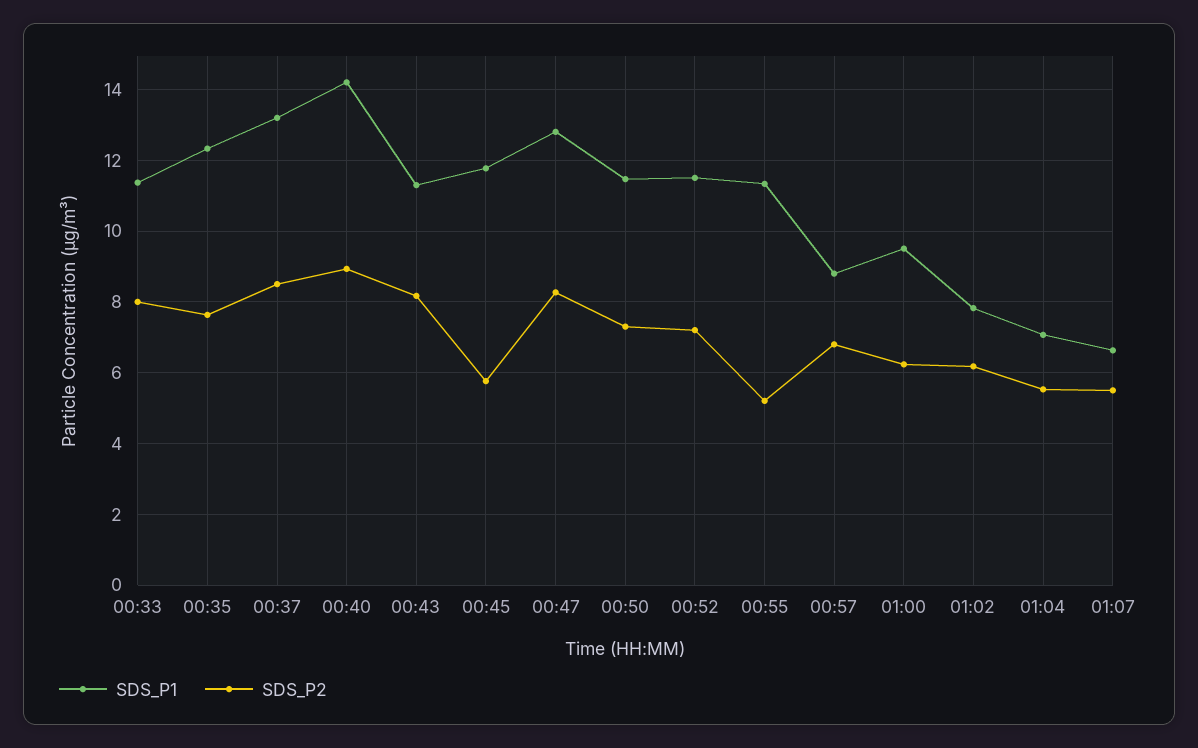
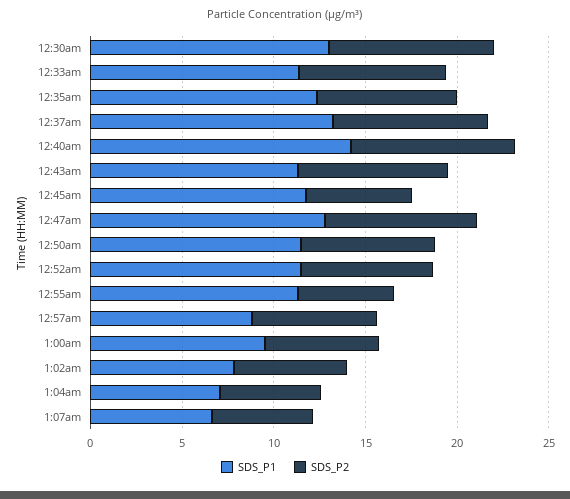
SDS_P1, 12:30am: none -> 13
SDS_P2, 12:30am: none -> 9

